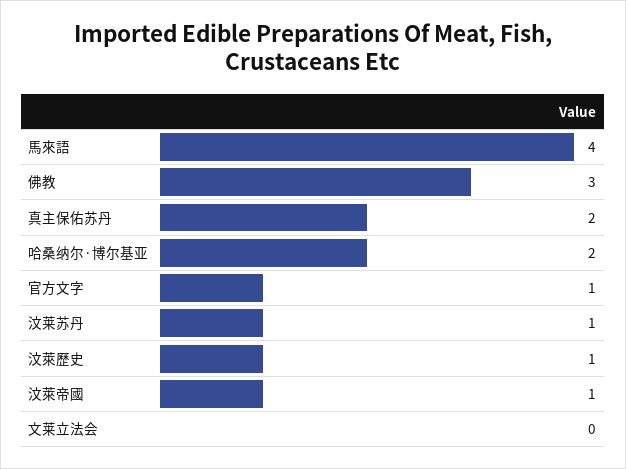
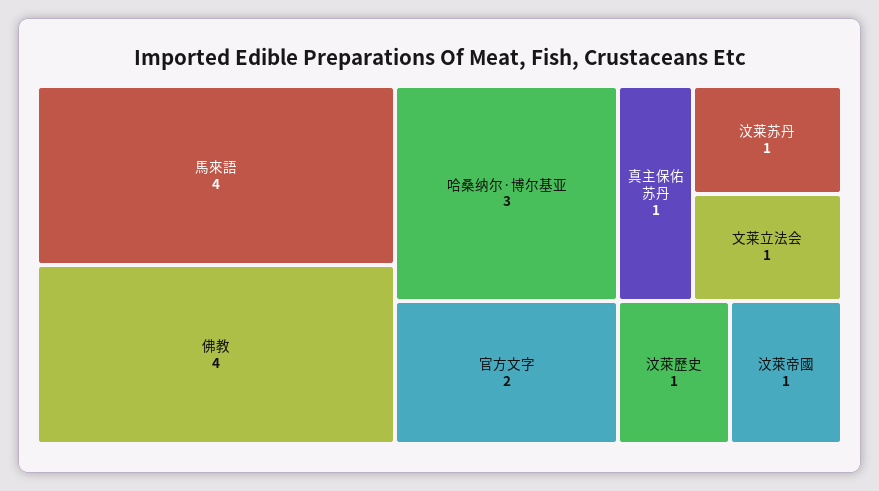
佛教: 3 -> 4
真主保佑苏丹: 2 -> 1
哈桑纳尔·博尔基亚: 2 -> 3
官方文字: 1 -> 2
文莱立法会: 0 -> 1

